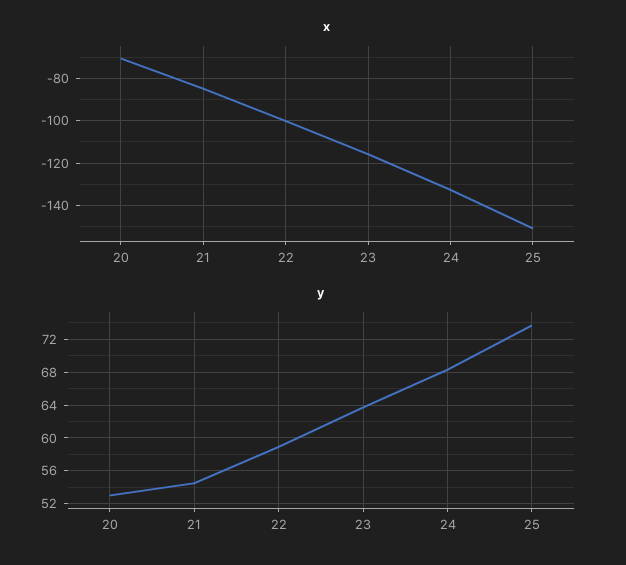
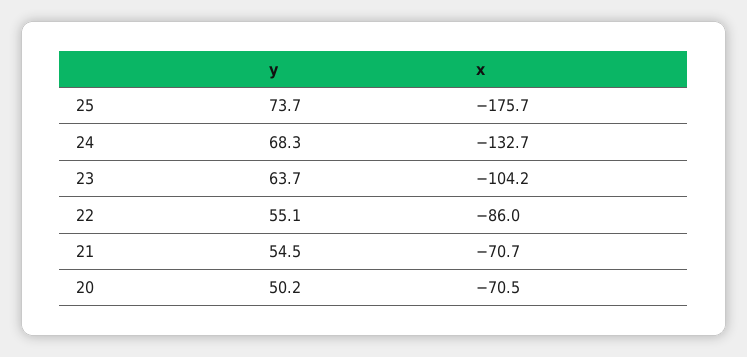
x, 21: -85 -> -70.7
x, 22: -100 -> -86
x, 23: -115 -> -104.2
x, 25: -150 -> -175.7
y, 20: 53 -> 50.2
y, 22: 59 -> 55.1

